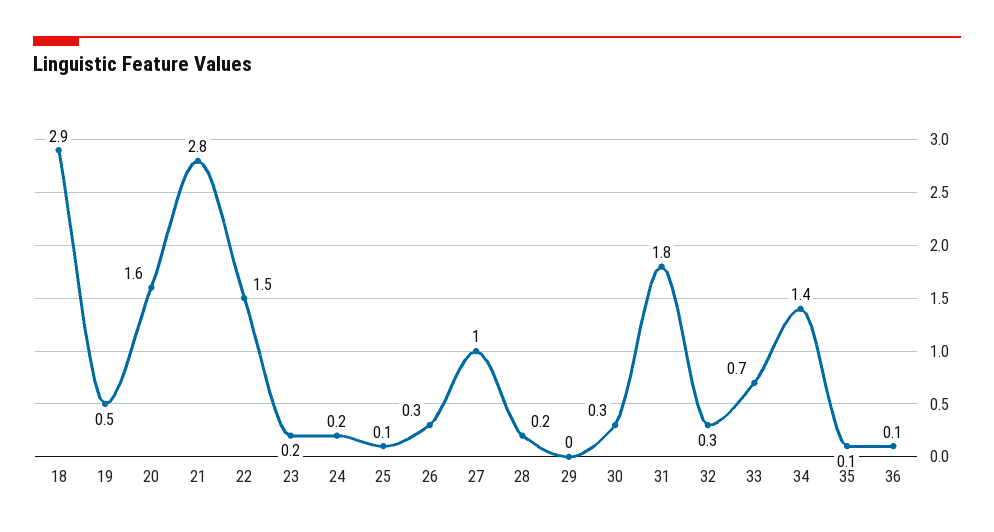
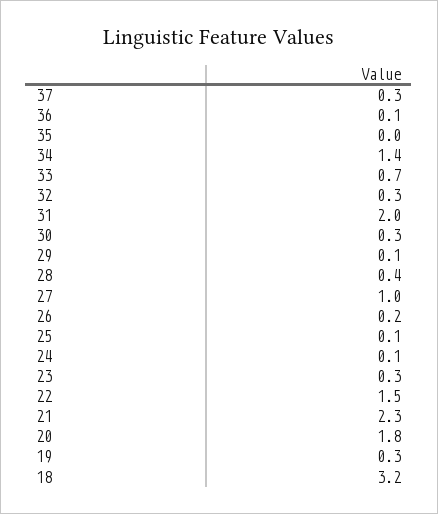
18: 2.9 -> 3.2
19: 0.5 -> 0.3
20: 1.6 -> 1.8
21: 2.8 -> 2.3
23: 0.2 -> 0.3
24: 0.2 -> 0.1
26: 0.3 -> 0.2
28: 0.2 -> 0.4
29: 0 -> 0.1
31: 1.8 -> 2
35: 0.1 -> 0
37: none -> 0.3

